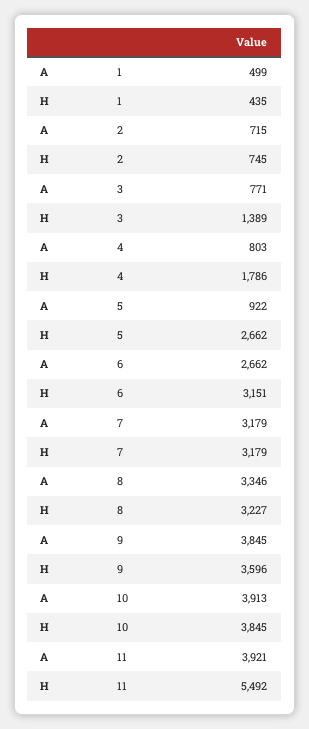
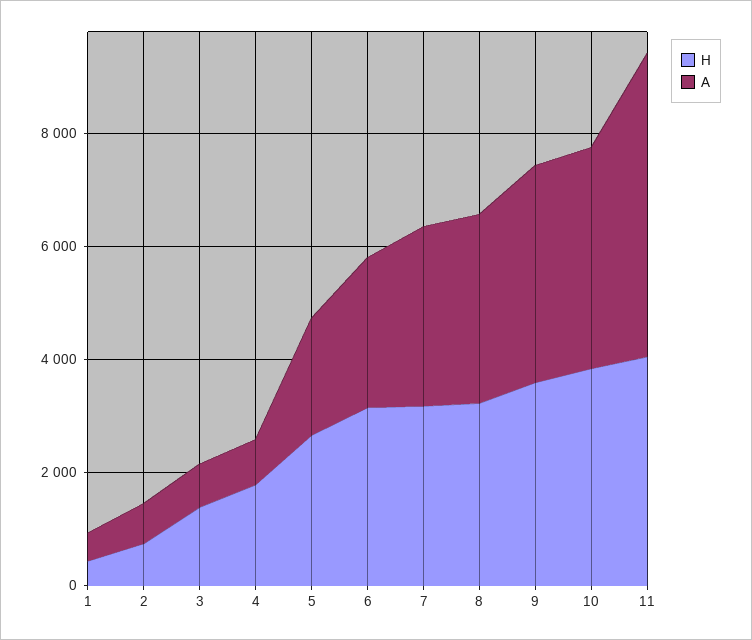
A, 5: 922 -> 2000
A, 11: 3921 -> 5500
H, 11: 5492 -> 4000

